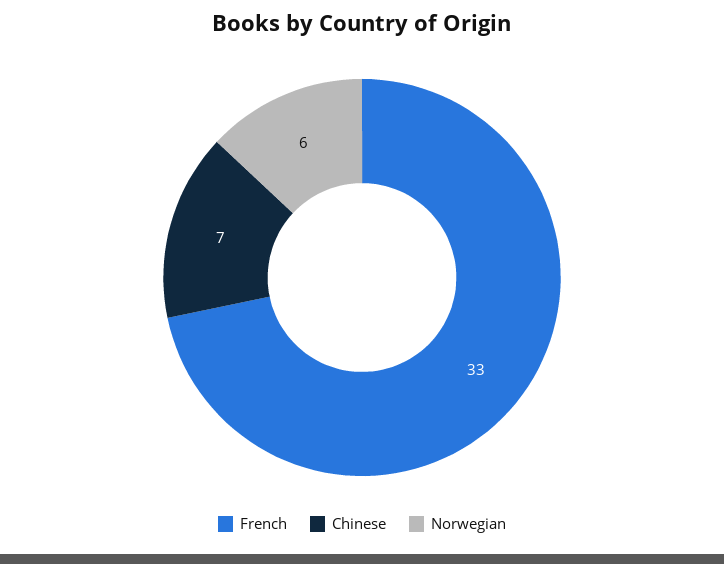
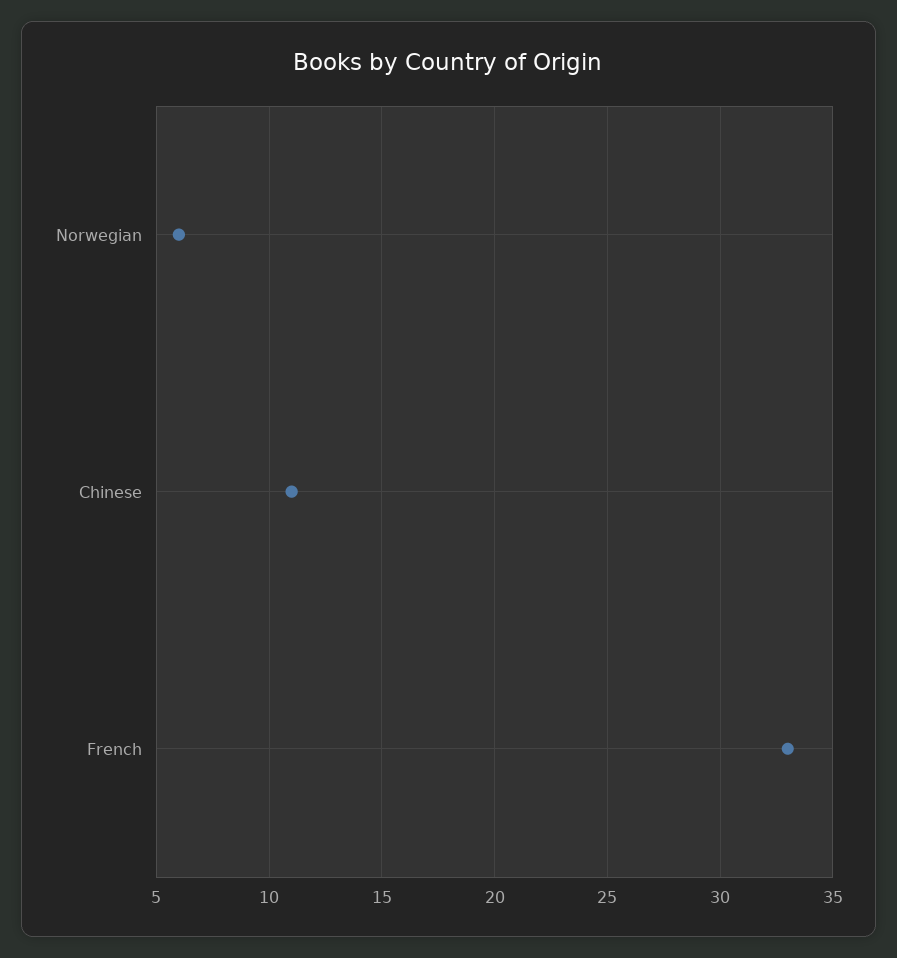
Chinese: 7 -> 11

